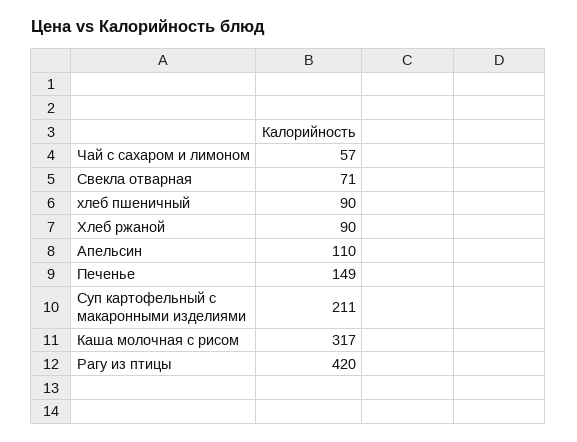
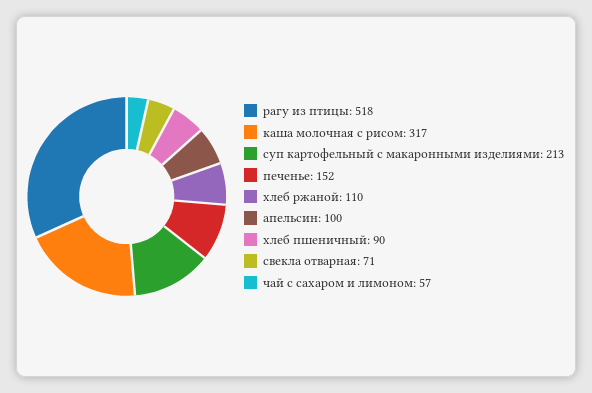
Хлеб ржаной: 90 -> 110
Апельсин: 110 -> 100
Печенье: 149 -> 152
Суп картофельный с макаронными изделиями: 211 -> 213
Рагу из птицы: 420 -> 518

